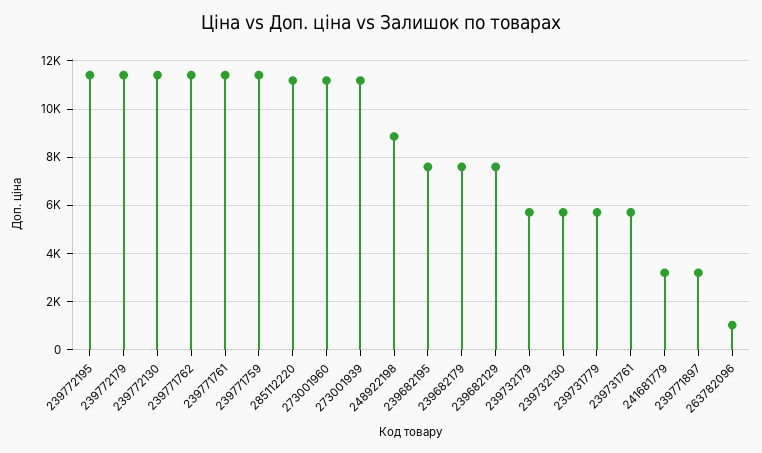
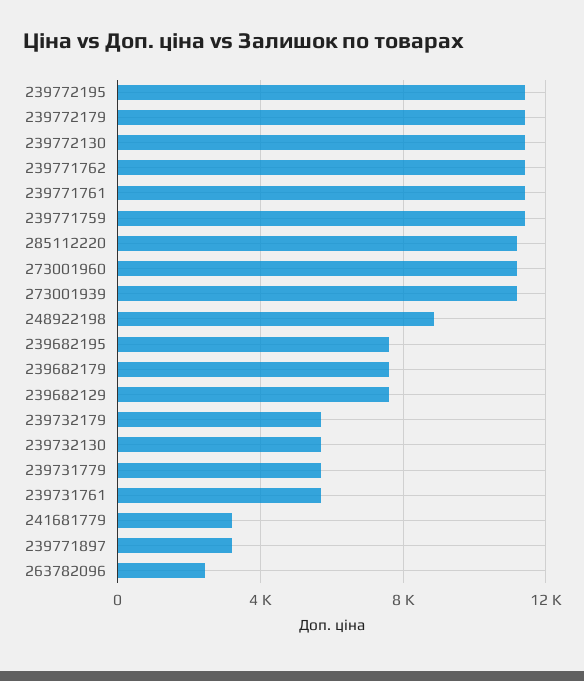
263782096: 1000 -> 2500

